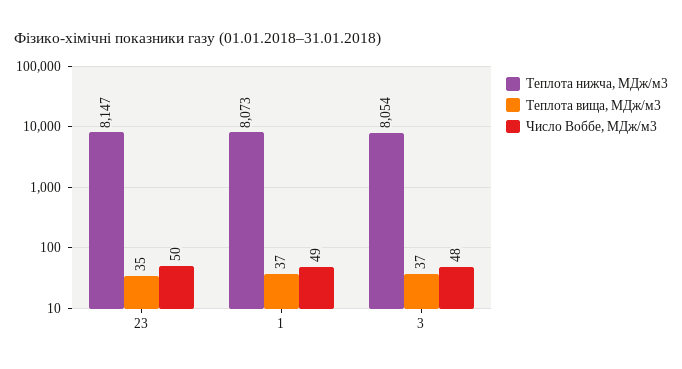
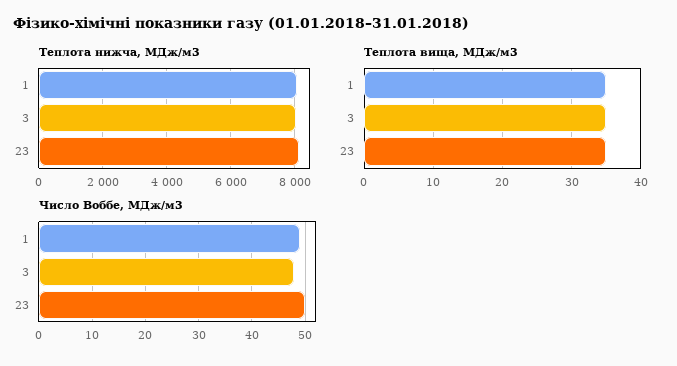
Теплота вища, МДж/м3, 1: 37 -> 35
Теплота вища, МДж/м3, 3: 37 -> 35

